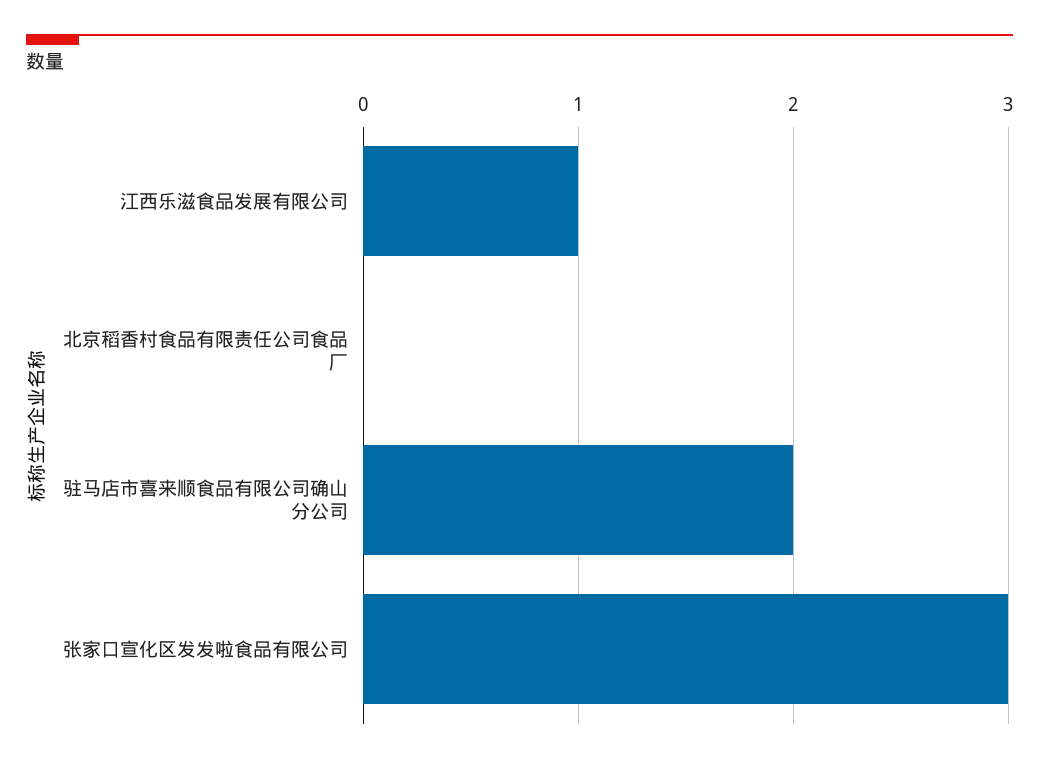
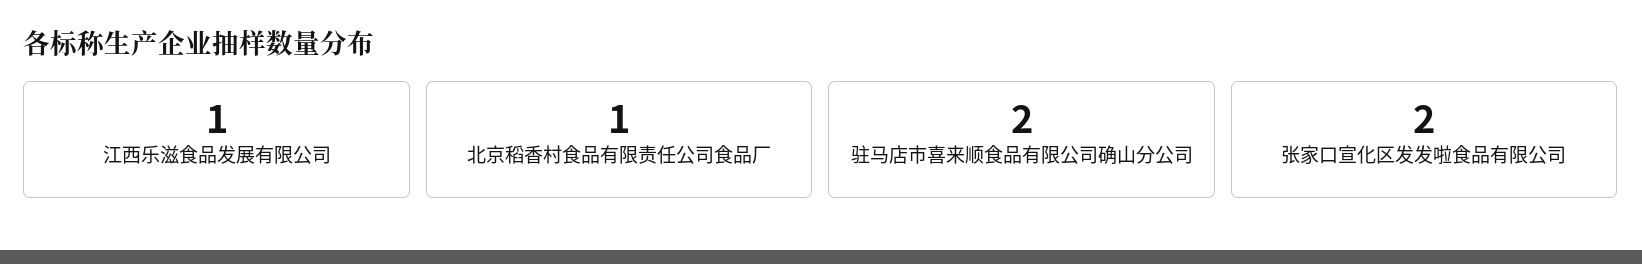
北京稻香村食品有限责任公司食品厂: 0 -> 1
张家口宣化区发发啦食品有限公司: 3 -> 2

